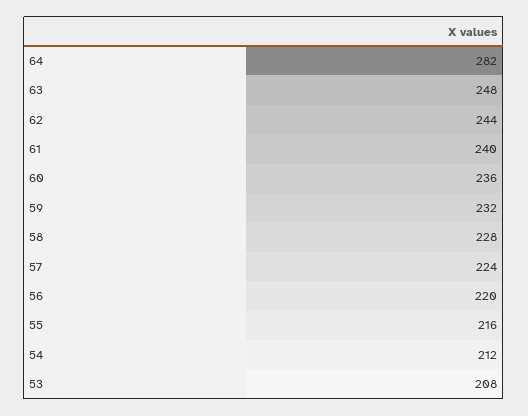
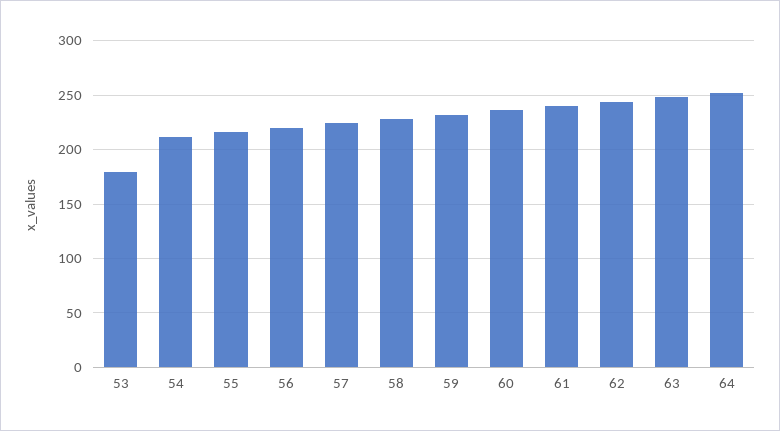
64: 282 -> 250
53: 208 -> 180

